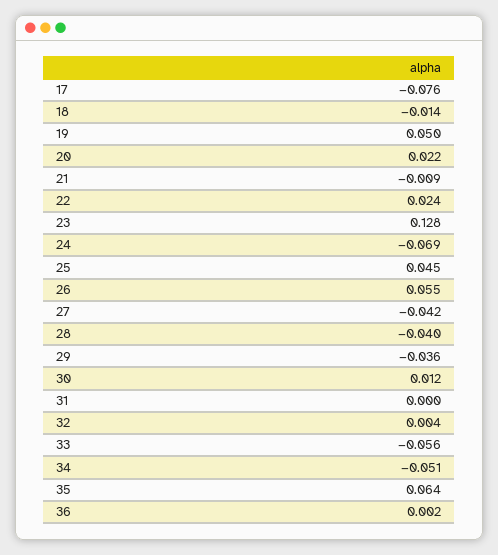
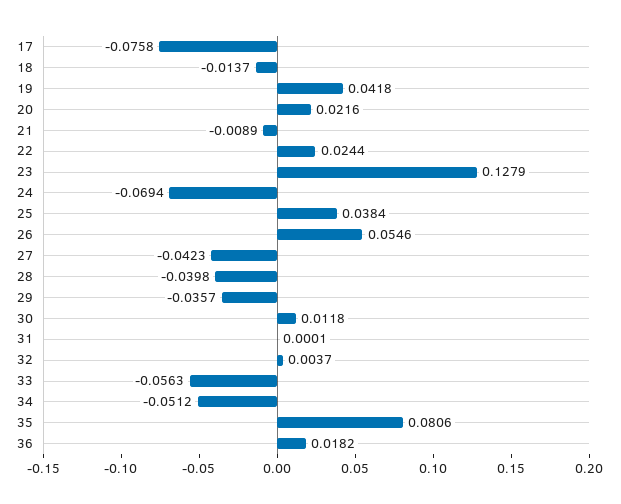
19: 0.05 -> 0.0418
25: 0.045 -> 0.0384
35: 0.064 -> 0.0806
36: 0.002 -> 0.0182

